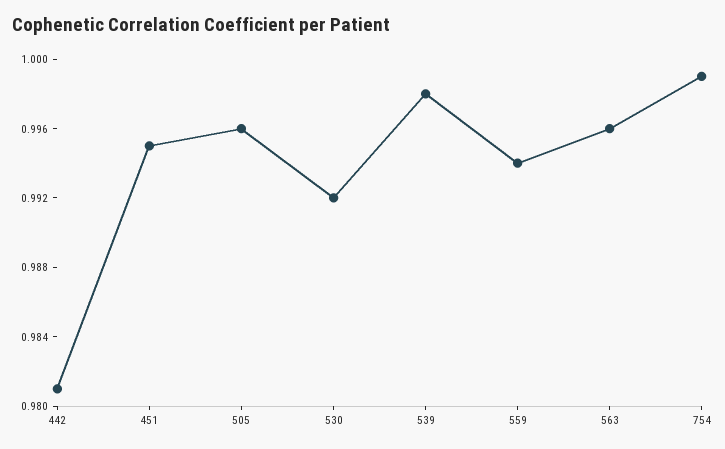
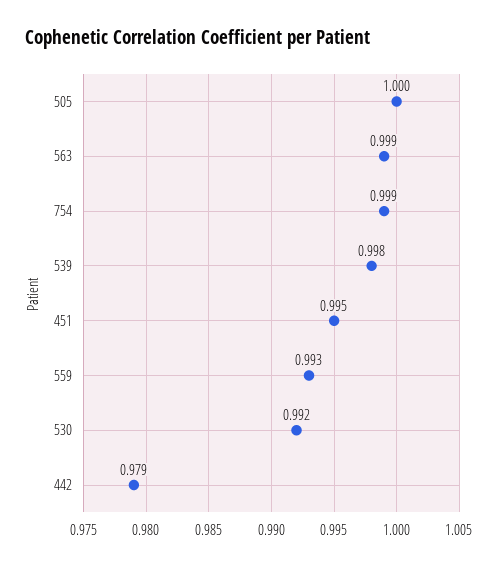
442: 0.981 -> 0.979
505: 0.996 -> 1
559: 0.994 -> 0.993
563: 0.996 -> 0.999

